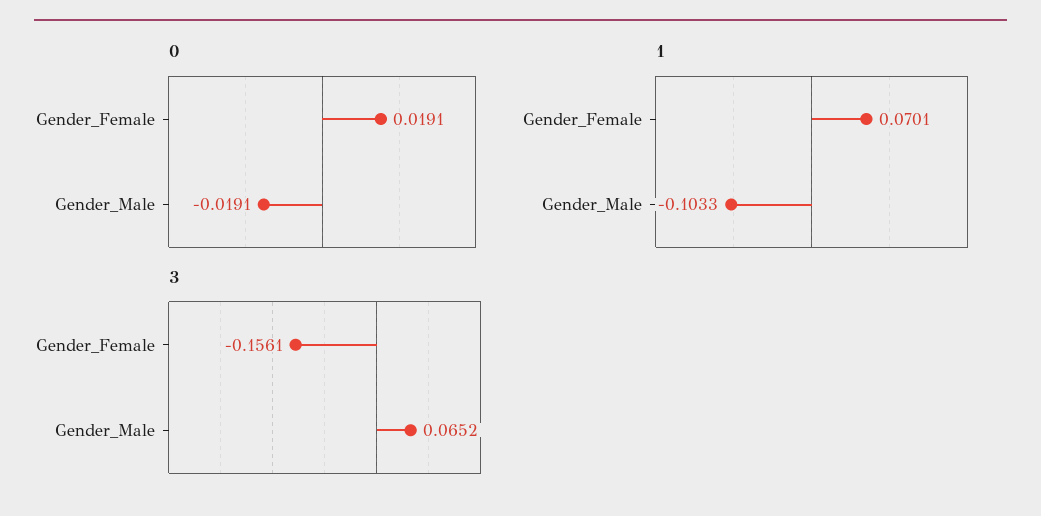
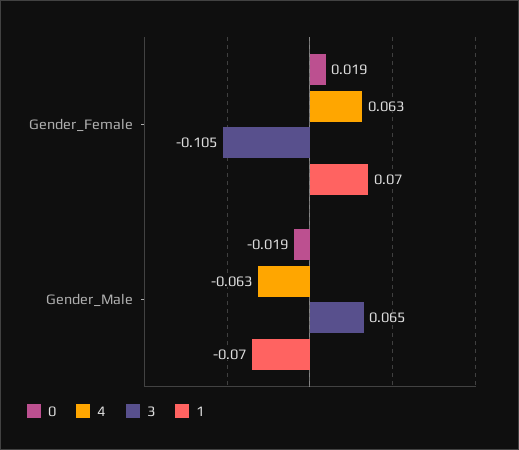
1, Gender_Male: -0.1033 -> -0.07
3, Gender_Female: -0.1561 -> -0.105
4, Gender_Female: none -> 0.063
4, Gender_Male: none -> -0.063

